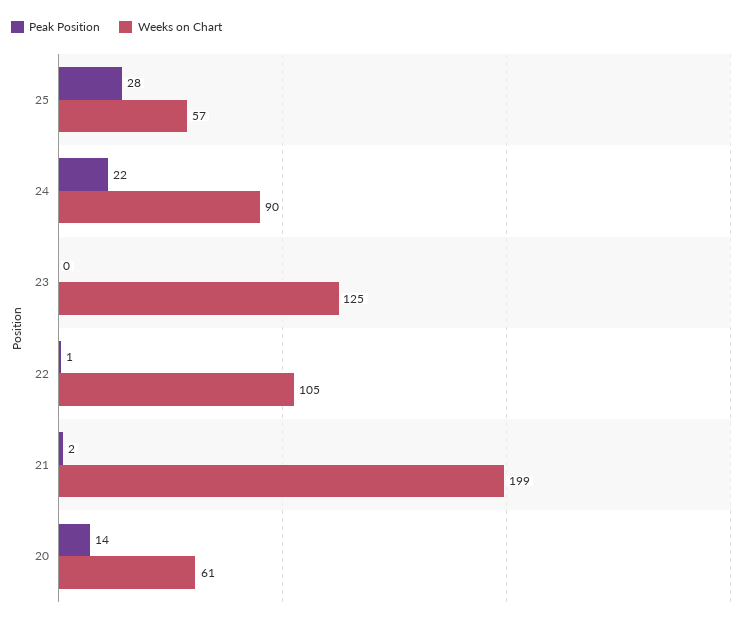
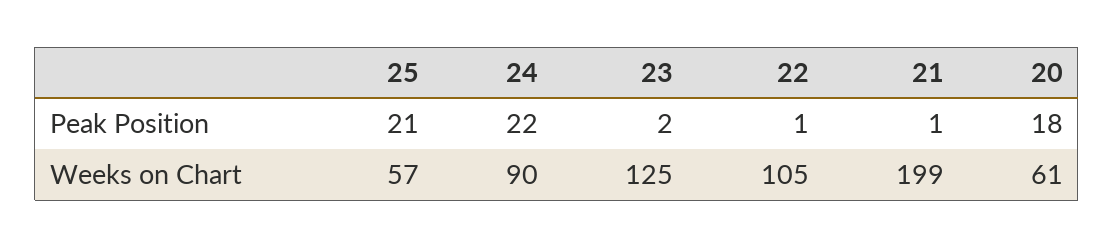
Peak Position, 25: 28 -> 21
Peak Position, 23: 0 -> 2
Peak Position, 21: 2 -> 1
Peak Position, 20: 14 -> 18

